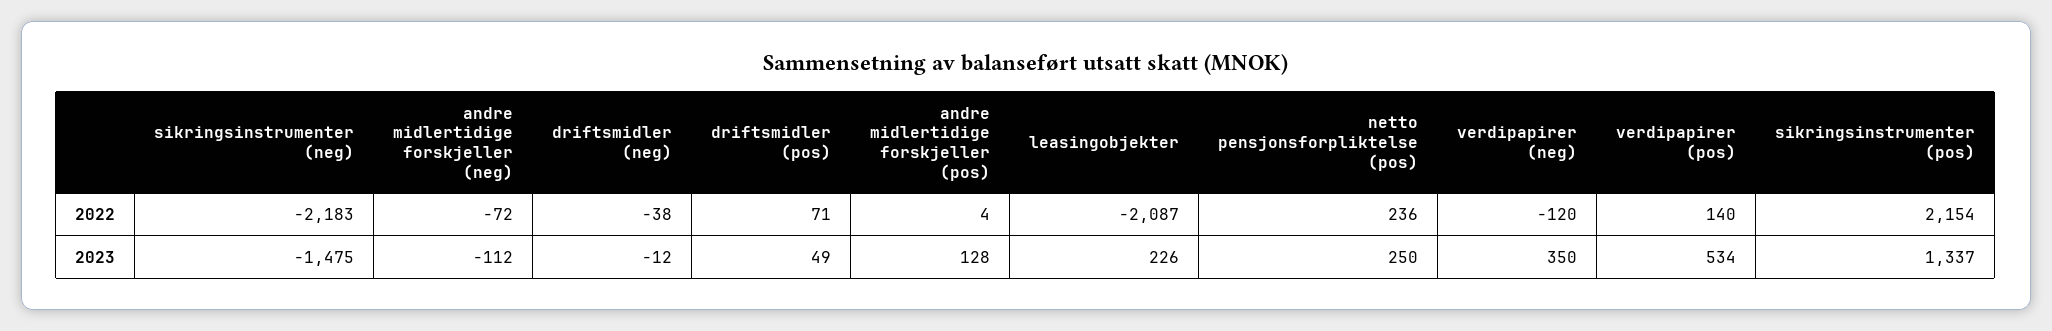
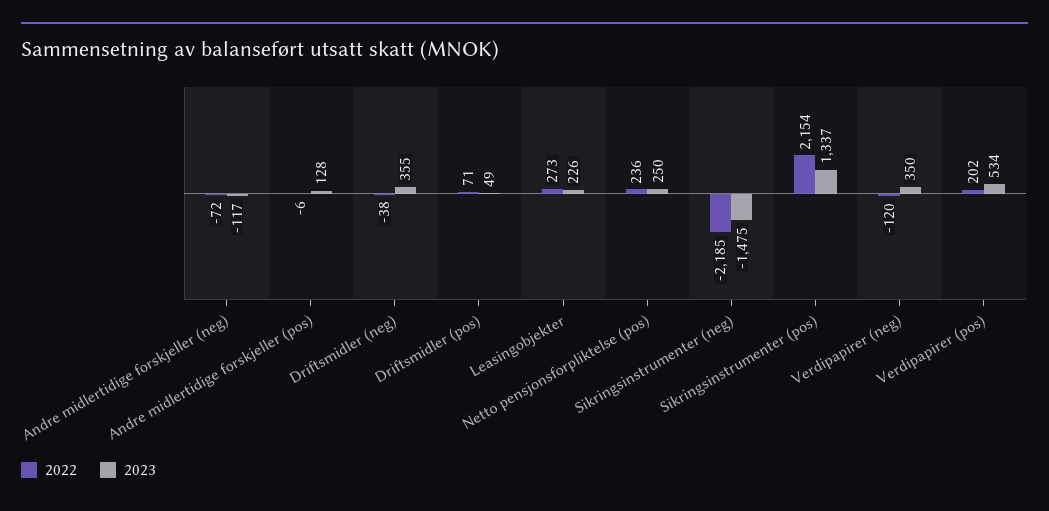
2022, sikringsinstrumenter (neg): -2183 -> -2185
2022, andre midlertidige forskjeller (pos): 4 -> -6
2022, leasingobjekter: -2087 -> 273
2022, verdipapirer (pos): 140 -> 202
2023, andre midlertidige forskjeller (neg): -112 -> -117
2023, driftsmidler (neg): -12 -> 355

